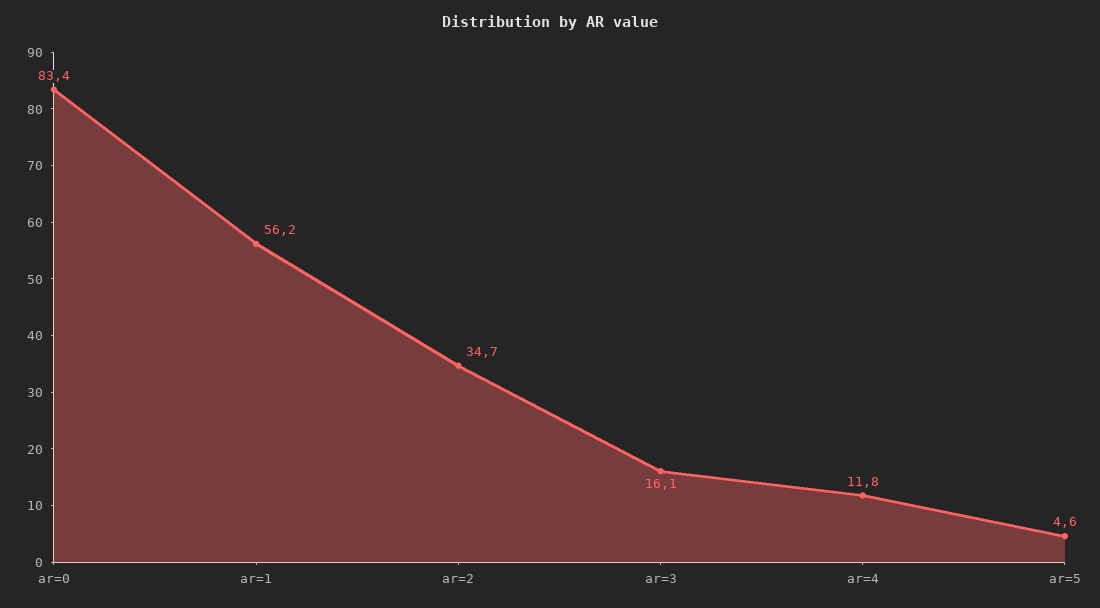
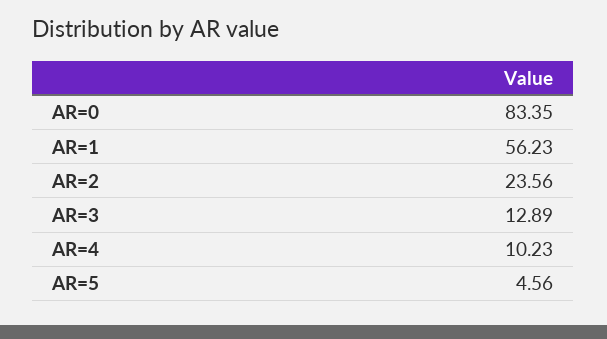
ar=2: 34.7 -> 23.56
ar=3: 16.1 -> 12.89
ar=4: 11.8 -> 10.23

